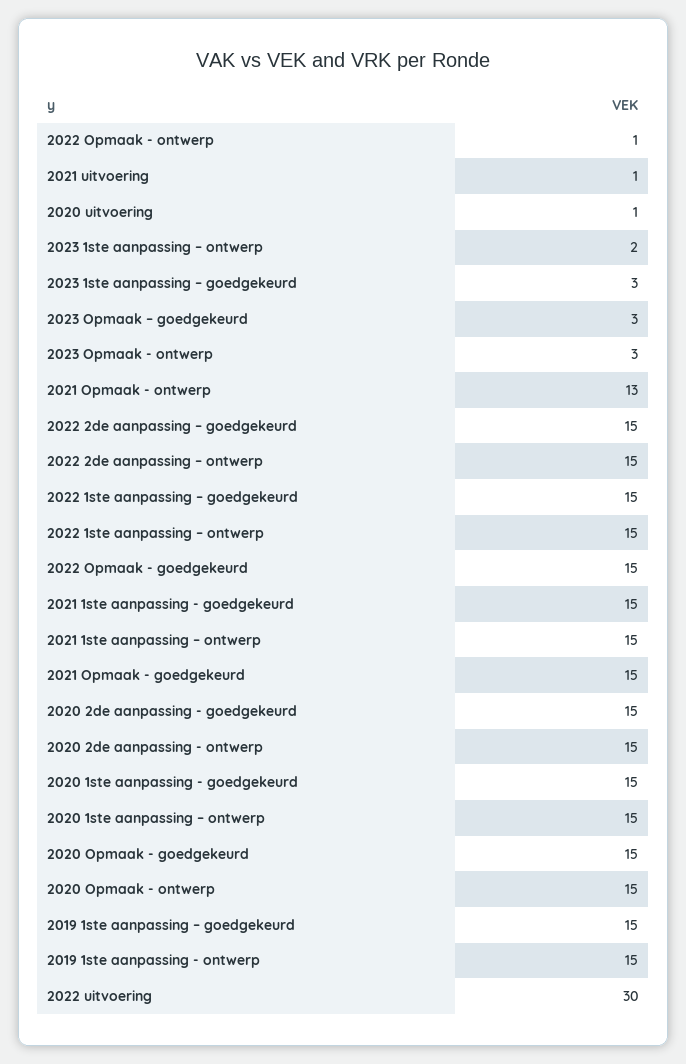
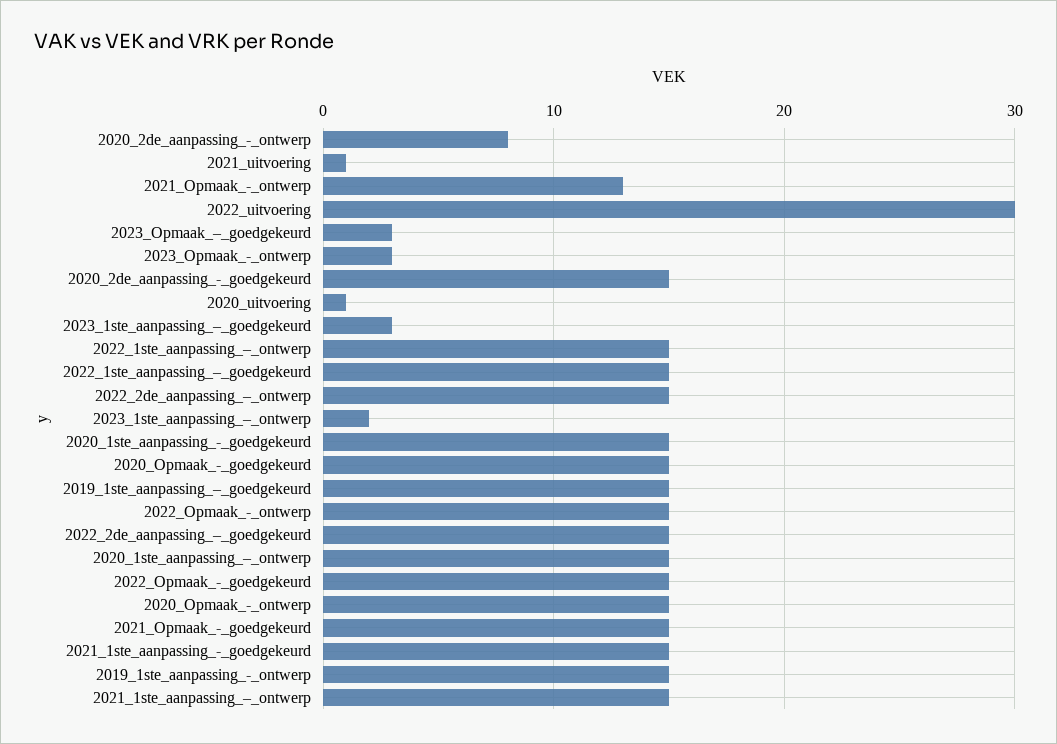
2022 Opmaak - ontwerp: 1 -> 15
2020 2de aanpassing - ontwerp: 15 -> 8

